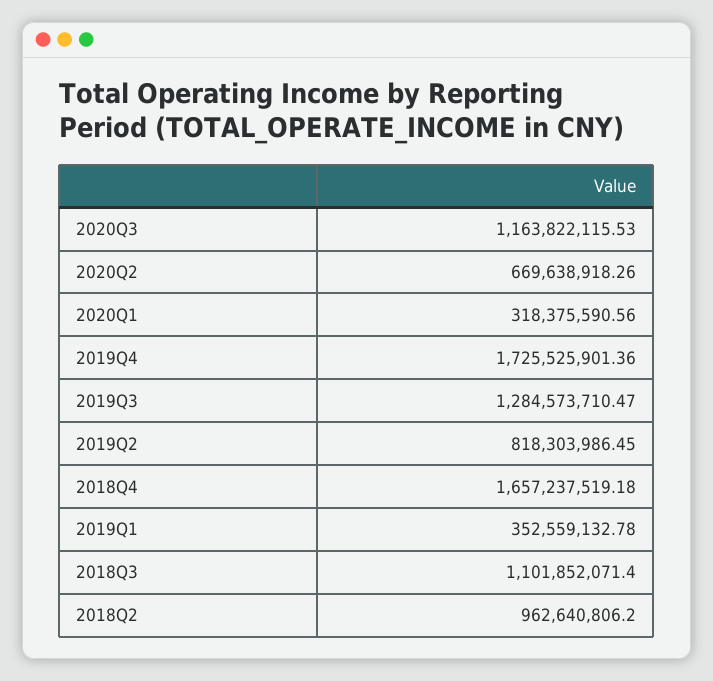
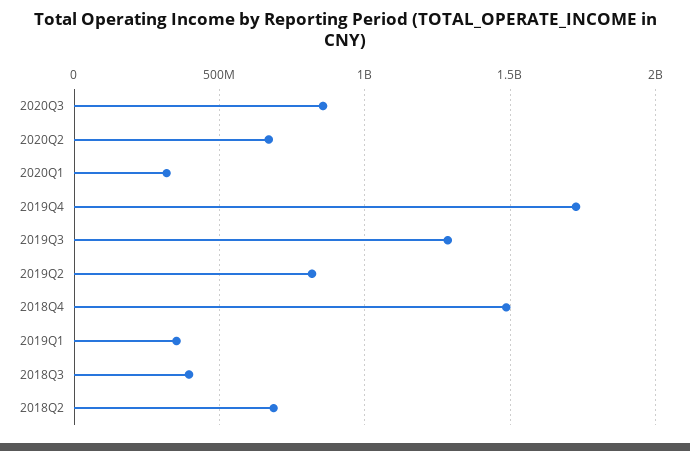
2020Q3: 1163822115.53 -> 850000000
2018Q4: 1657237519.18 -> 1500000000
2018Q3: 1101852071.4 -> 400000000
2018Q2: 962640806.2 -> 700000000

